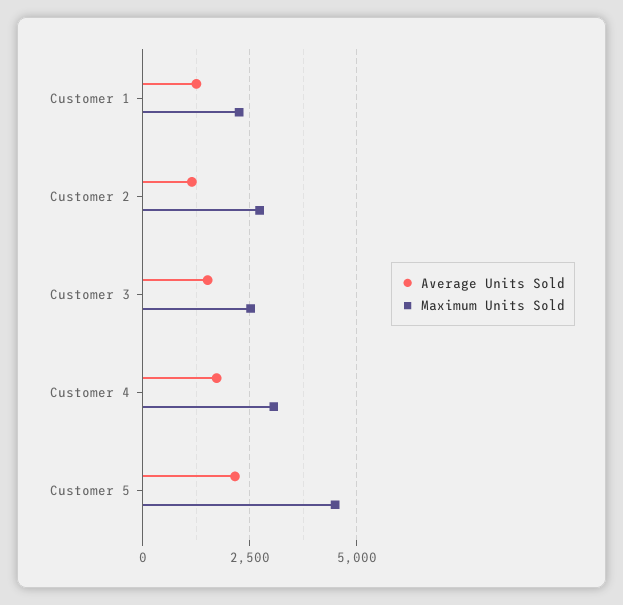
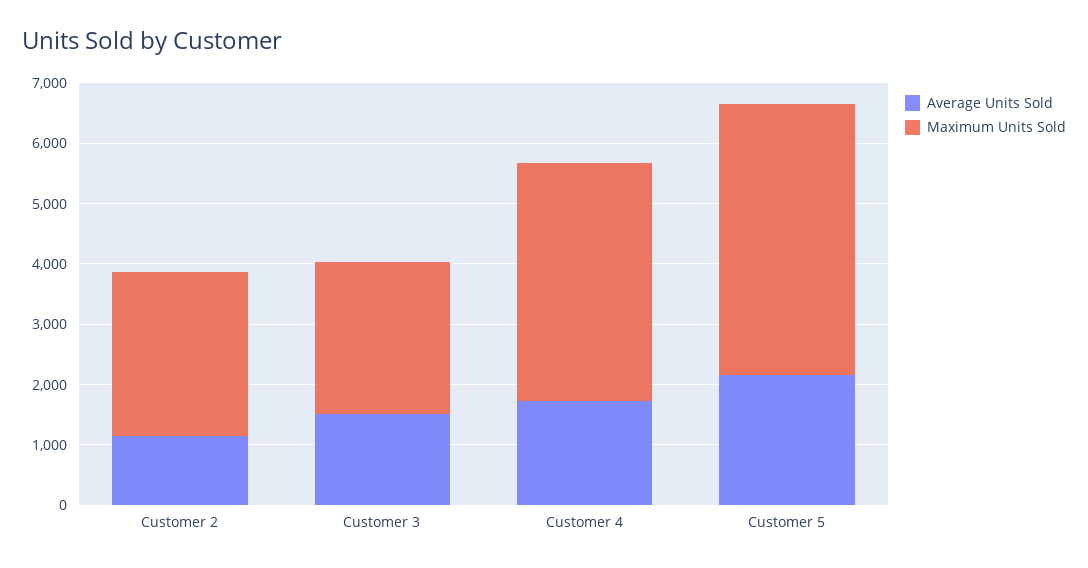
Average Units Sold, Customer 1: 1250 -> none
Maximum Units Sold, Customer 1: 2250 -> none
Maximum Units Sold, Customer 4: 3000 -> 4000

